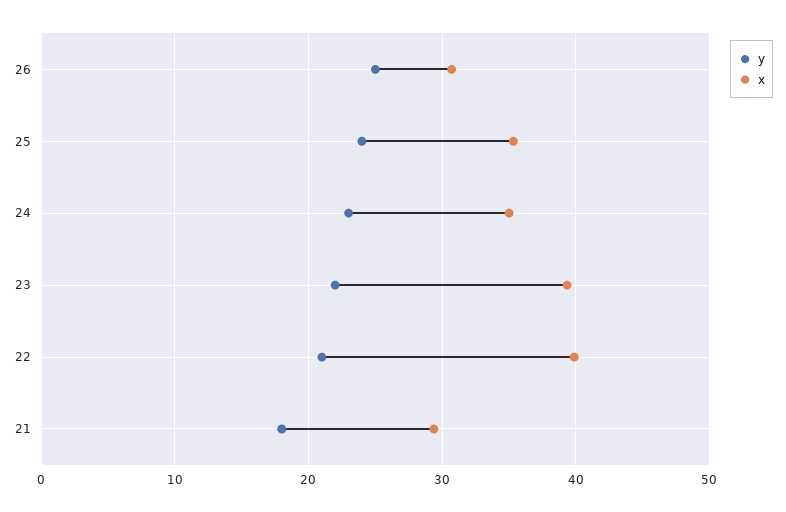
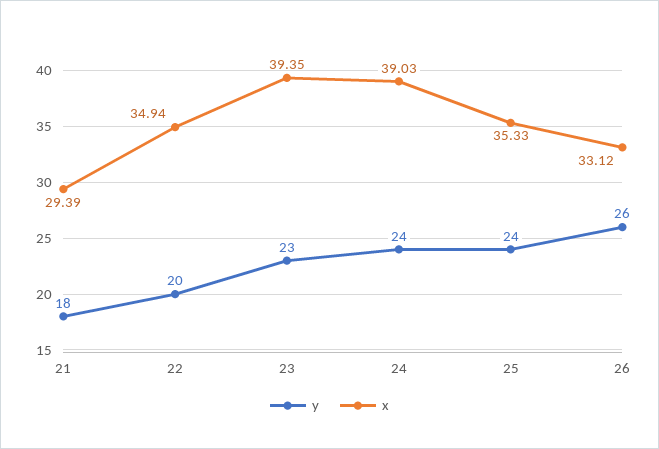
y, 26: 25 -> 26
x, 26: 31 -> 33.12
y, 24: 23 -> 24
x, 24: 35 -> 39.03
y, 23: 22 -> 23
y, 22: 21 -> 20
x, 22: 40 -> 34.94

